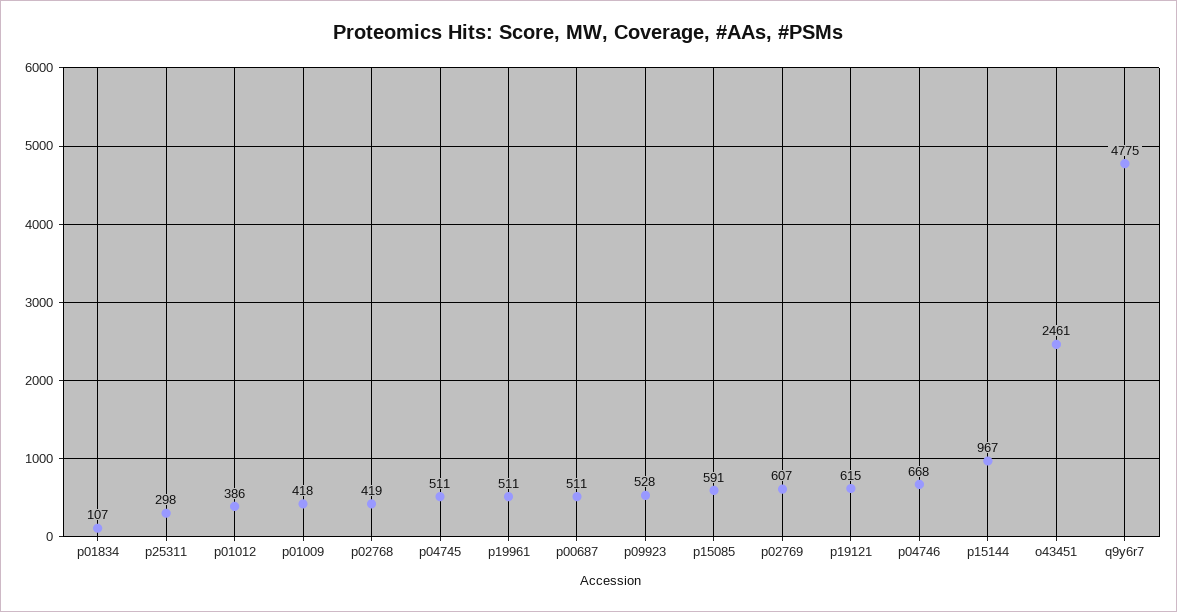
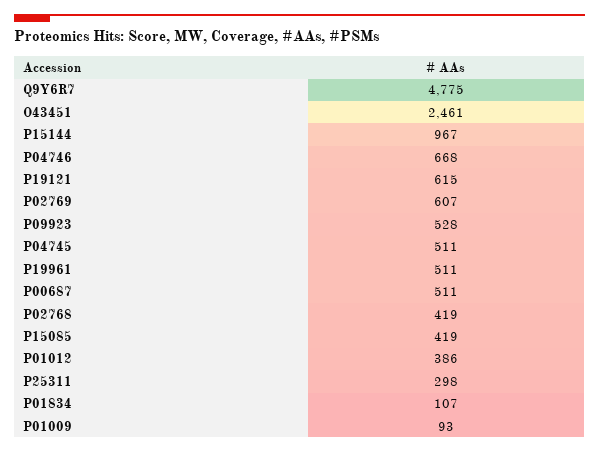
p01009: 418 -> 93
p15085: 591 -> 419

